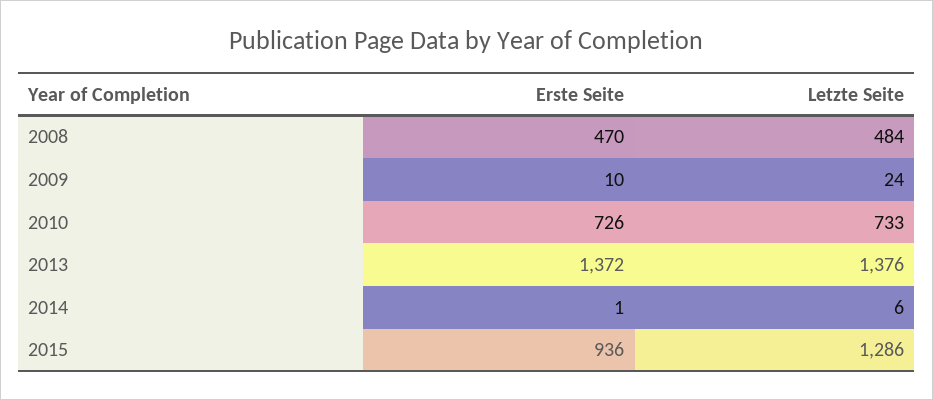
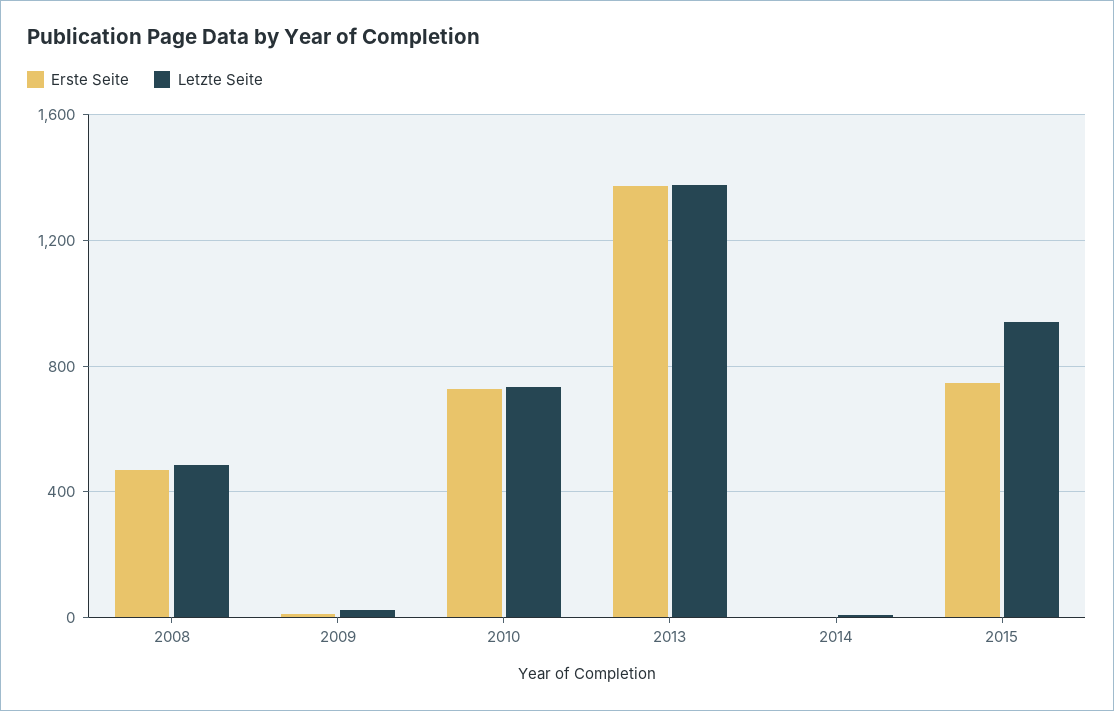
Erste Seite, 2015: 936 -> 750
Letzte Seite, 2015: 1286 -> 950

